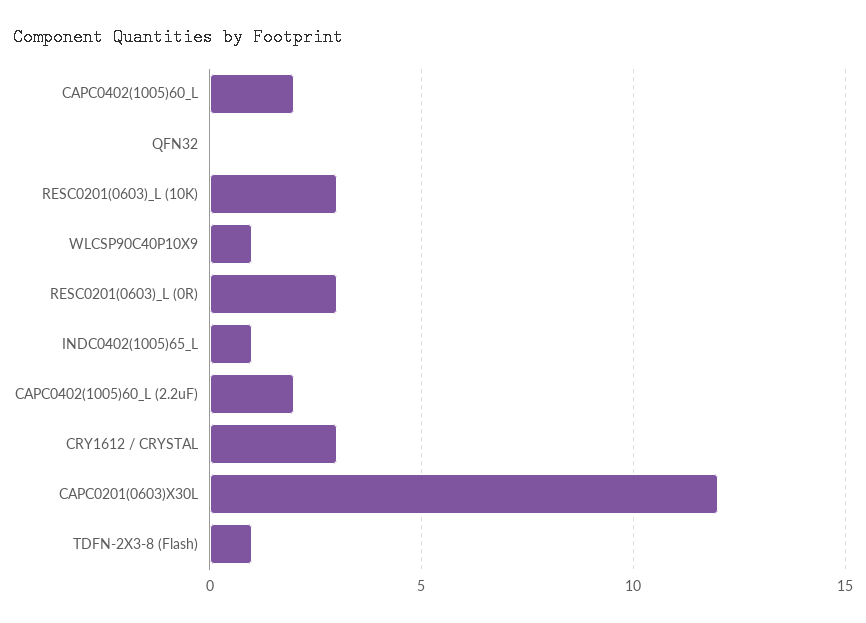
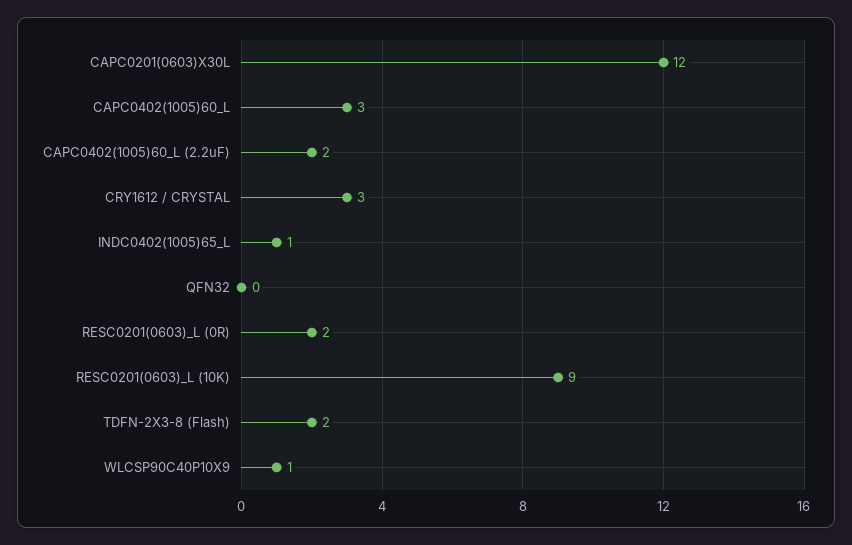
CAPC0402(1005)60_L: 2 -> 3
RESC0201(0603)_L (10K): 3 -> 9
RESC0201(0603)_L (0R): 3 -> 2
TDFN-2X3-8 (Flash): 1 -> 2

